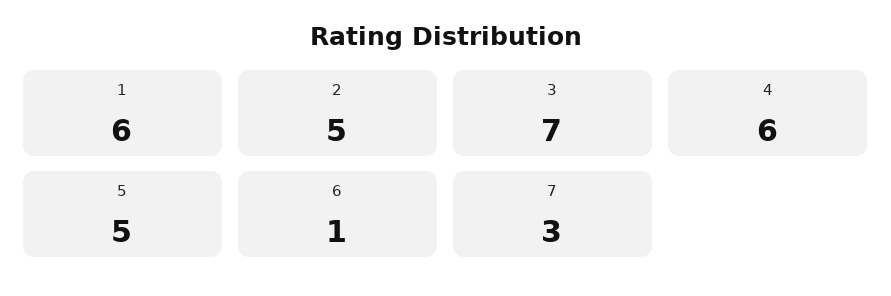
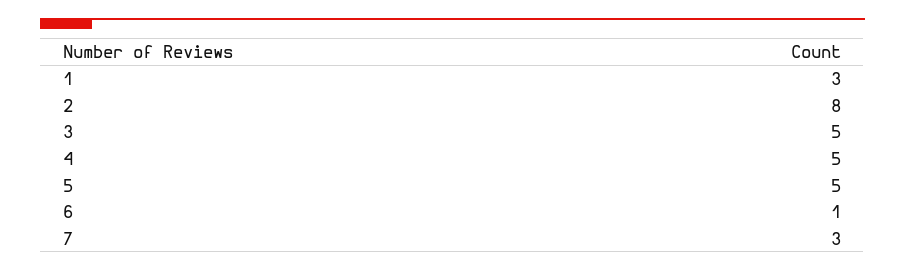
1: 6 -> 3
2: 5 -> 8
3: 7 -> 5
4: 6 -> 5

